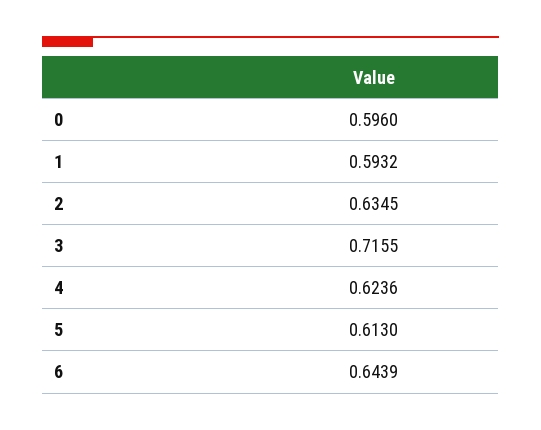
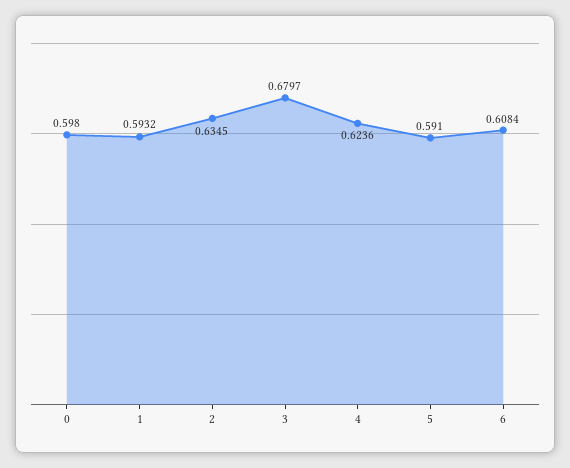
0: 0.596 -> 0.598
3: 0.7155 -> 0.6797
5: 0.613 -> 0.591
6: 0.6439 -> 0.6084

